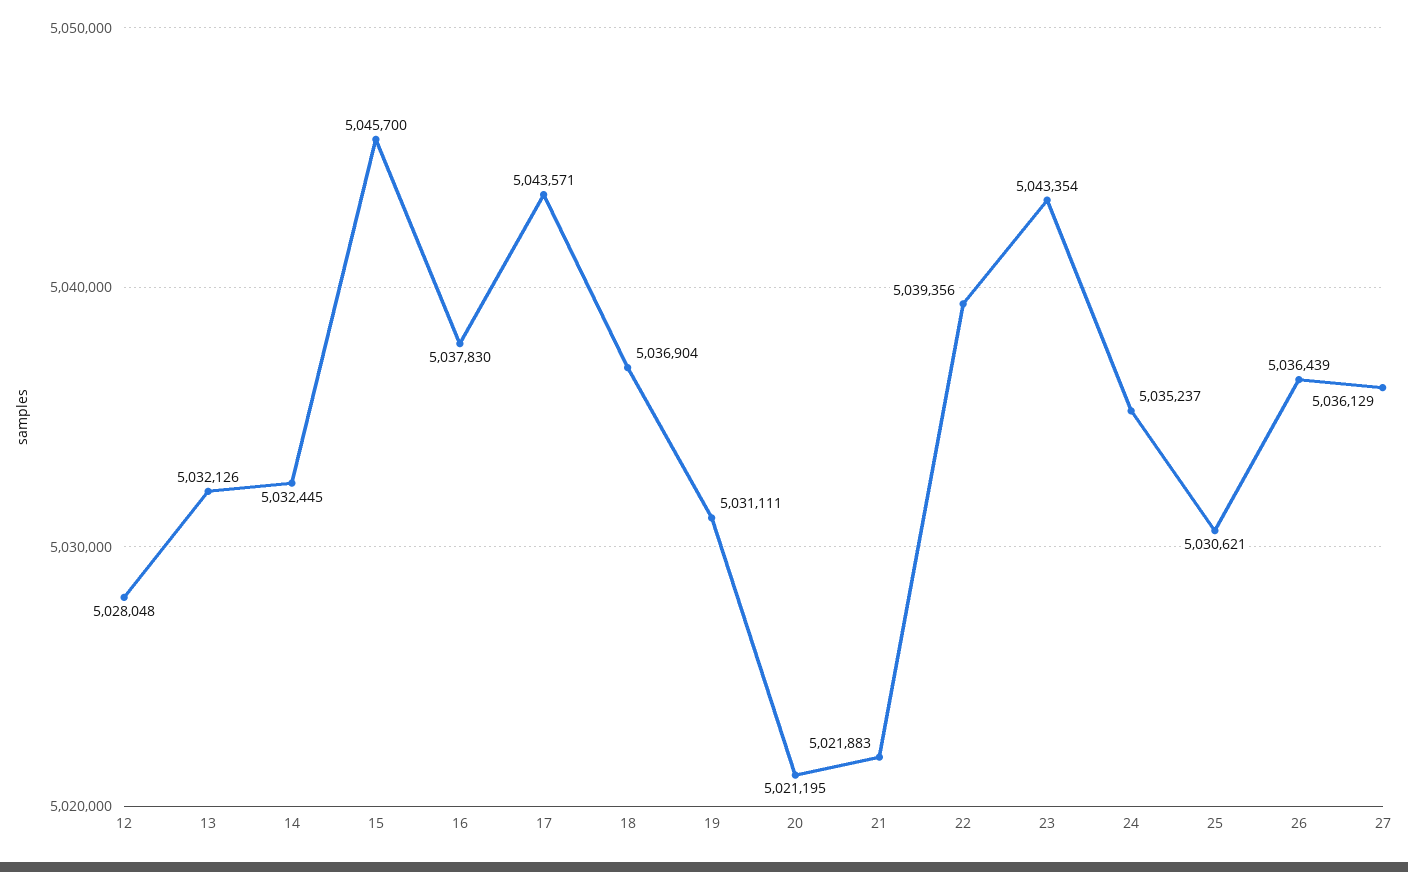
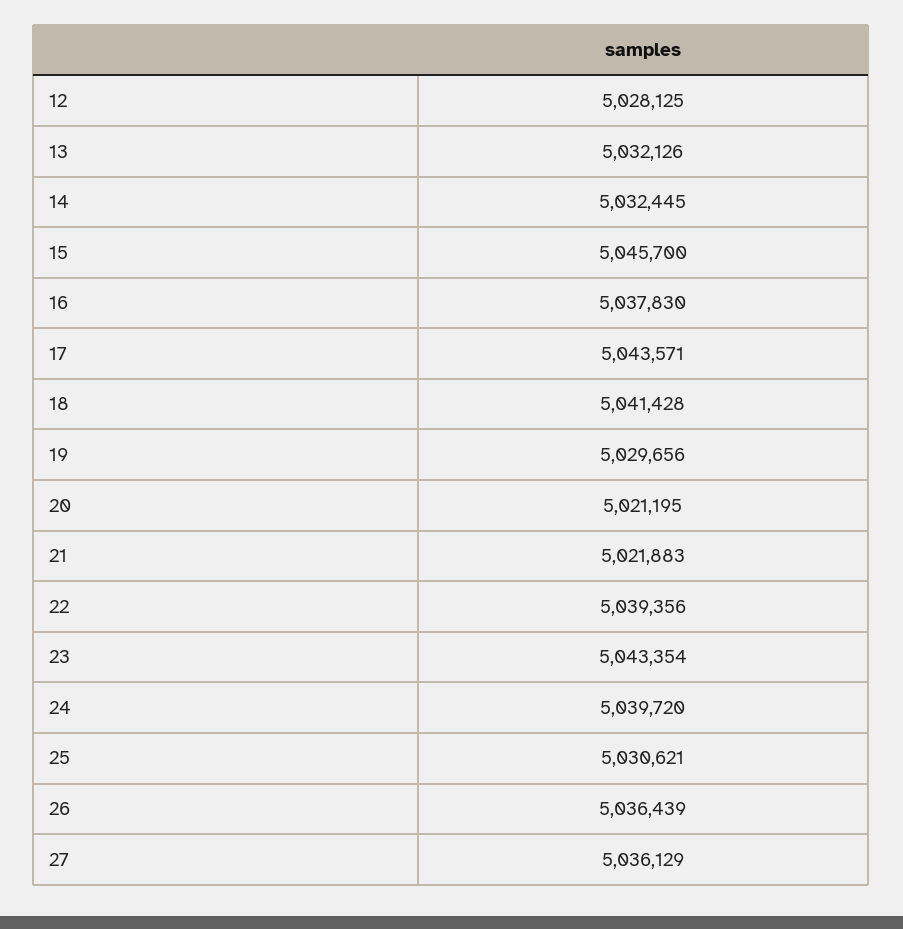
12: 5028048 -> 5028125
18: 5036904 -> 5041428
19: 5031111 -> 5029656
24: 5035237 -> 5039720

